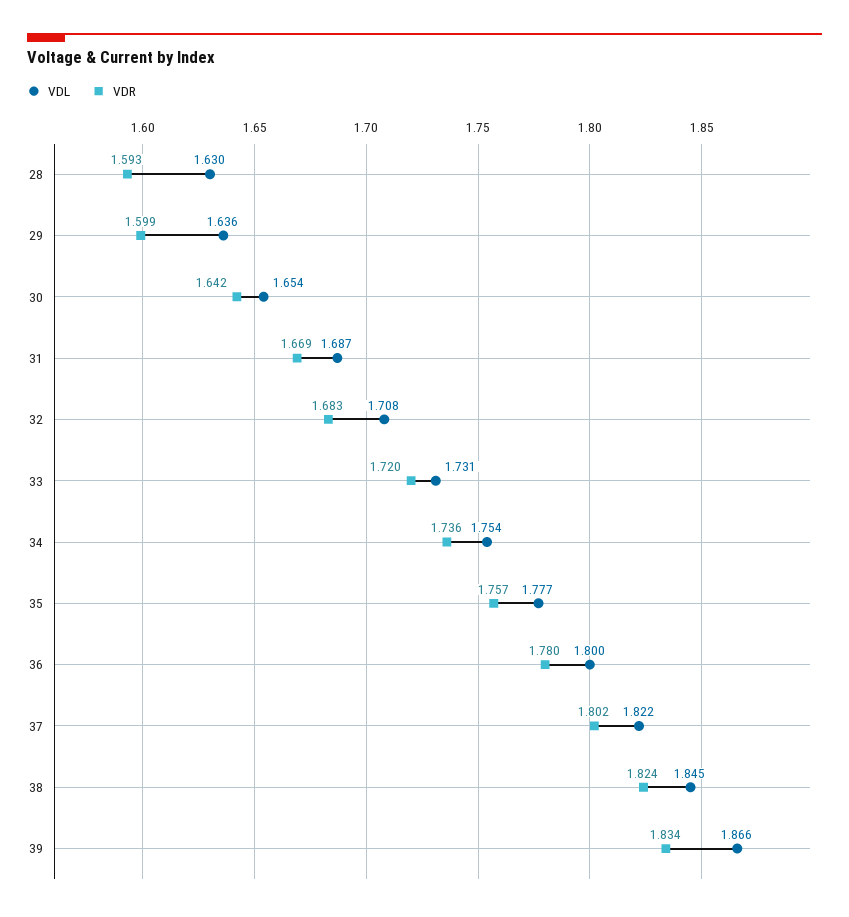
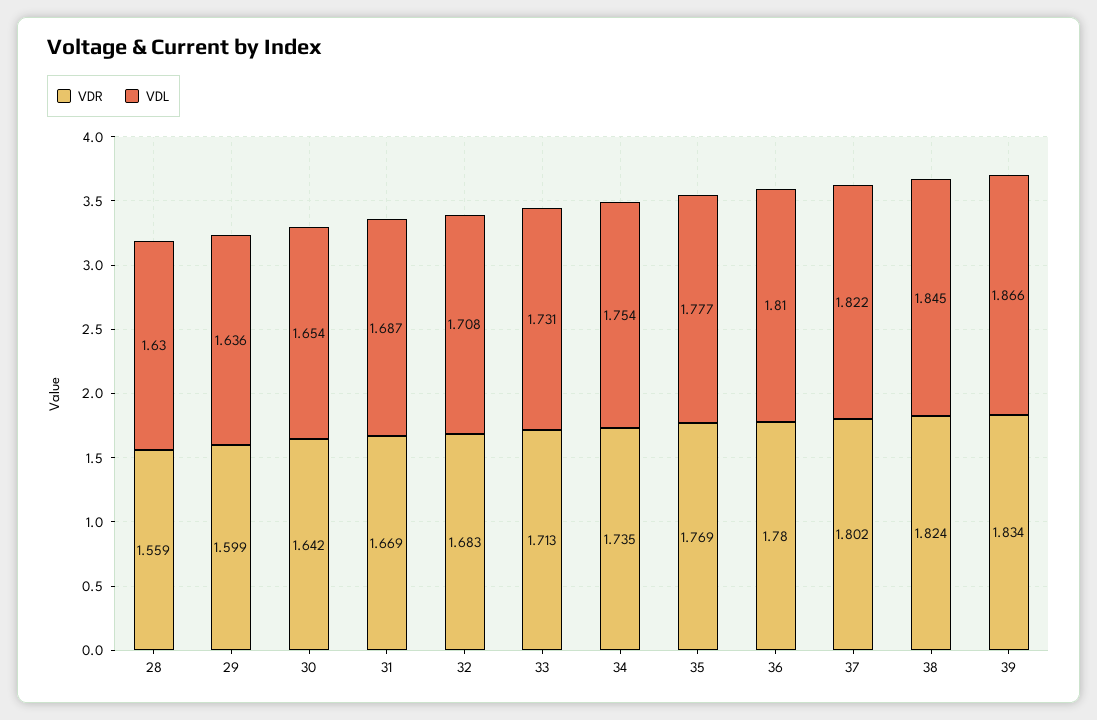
VDR, 28: 1.593 -> 1.559
VDR, 33: 1.72 -> 1.713
VDR, 34: 1.736 -> 1.735
VDR, 35: 1.757 -> 1.769
VDL, 36: 1.8 -> 1.81

